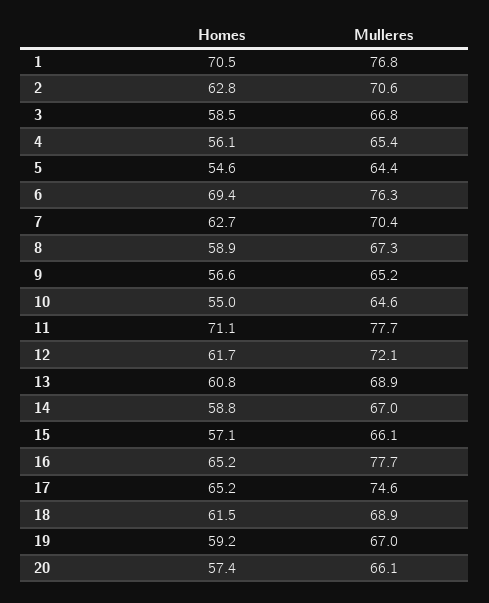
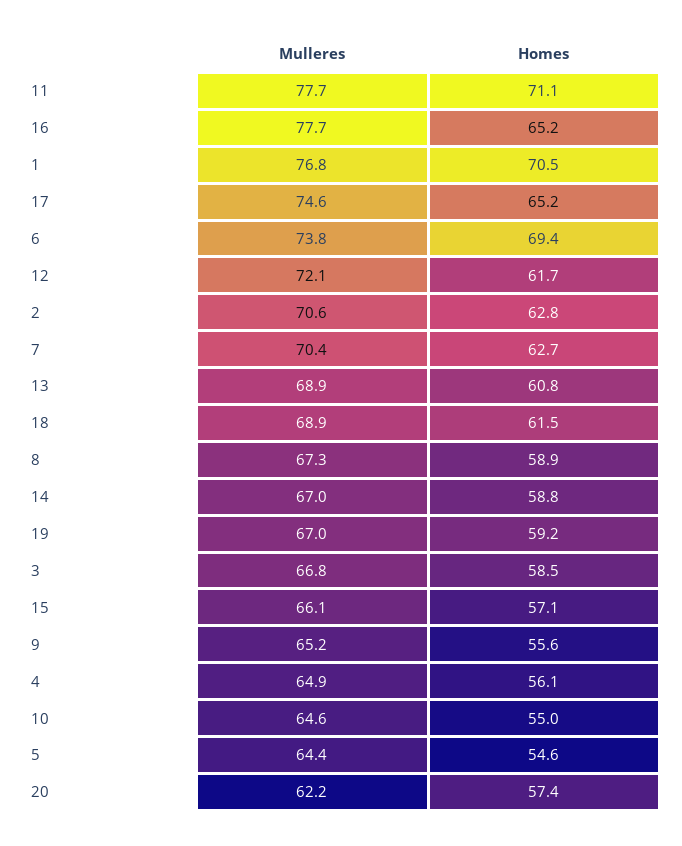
Mulleres, 4: 65.4 -> 64.9
Mulleres, 6: 76.3 -> 73.8
Homes, 9: 56.6 -> 55.6
Mulleres, 20: 66.1 -> 62.2

